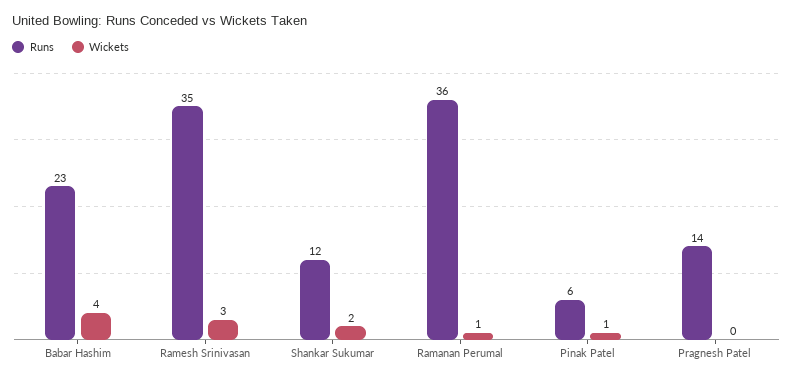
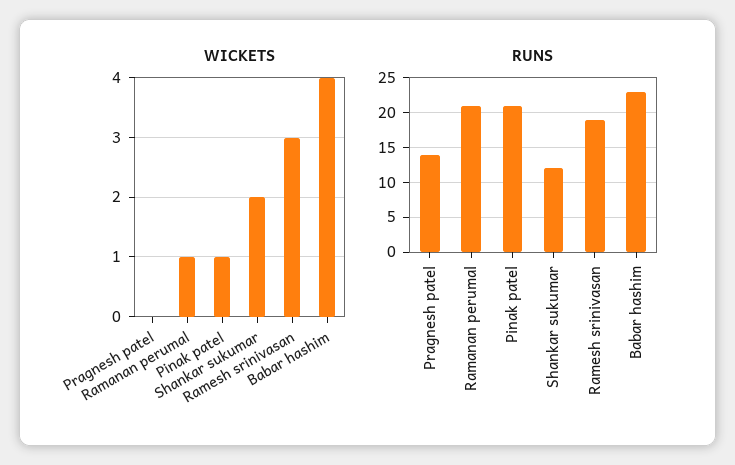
Runs, Ramesh Srinivasan: 35 -> 19
Runs, Ramanan Perumal: 36 -> 21
Runs, Pinak Patel: 6 -> 21

